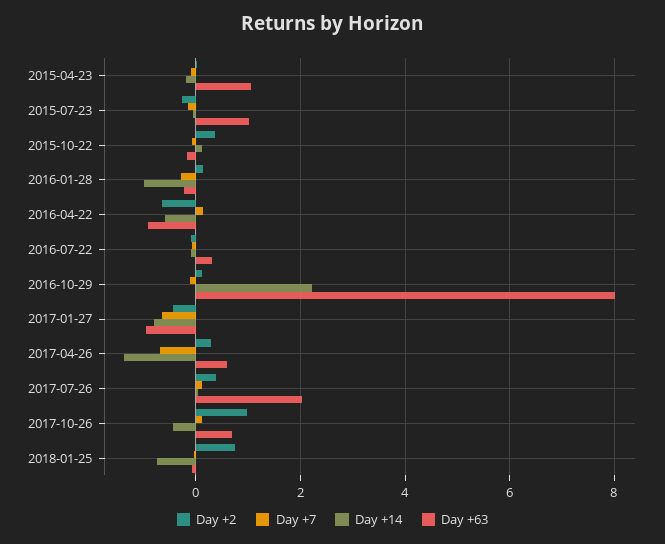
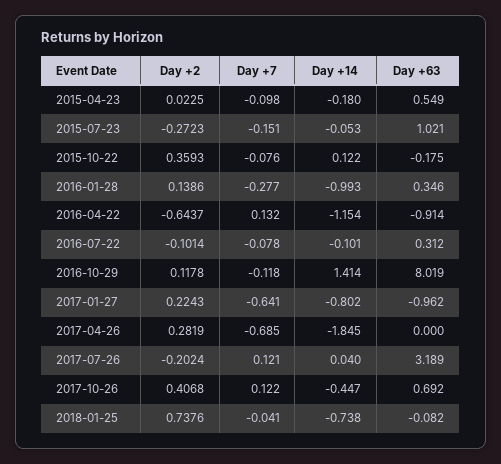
Day +63, 2015-04-23: 1 -> 0.549
Day +63, 2016-01-28: -0.2 -> 0.346
Day +14, 2016-04-22: -0.6 -> -1.154
Day +14, 2016-10-29: 2.2 -> 1.414
Day +2, 2017-01-27: -0.4 -> 0.2243
Day +14, 2017-04-26: -1.4 -> -1.845
Day +63, 2017-04-26: 0.6 -> 0
Day +2, 2017-07-26: 0.4 -> -0.2024
Day +63, 2017-07-26: 2 -> 3.189
Day +2, 2017-10-26: 1 -> 0.4068

